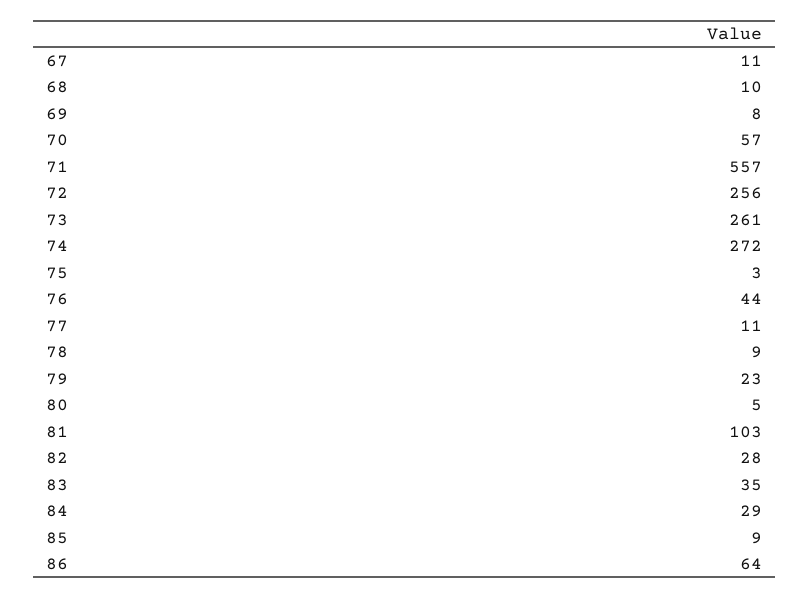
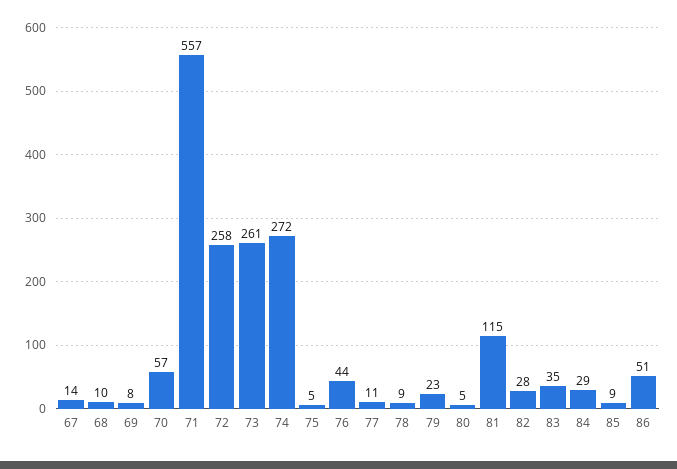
67: 11 -> 14
72: 256 -> 258
75: 3 -> 5
81: 103 -> 115
86: 64 -> 51

